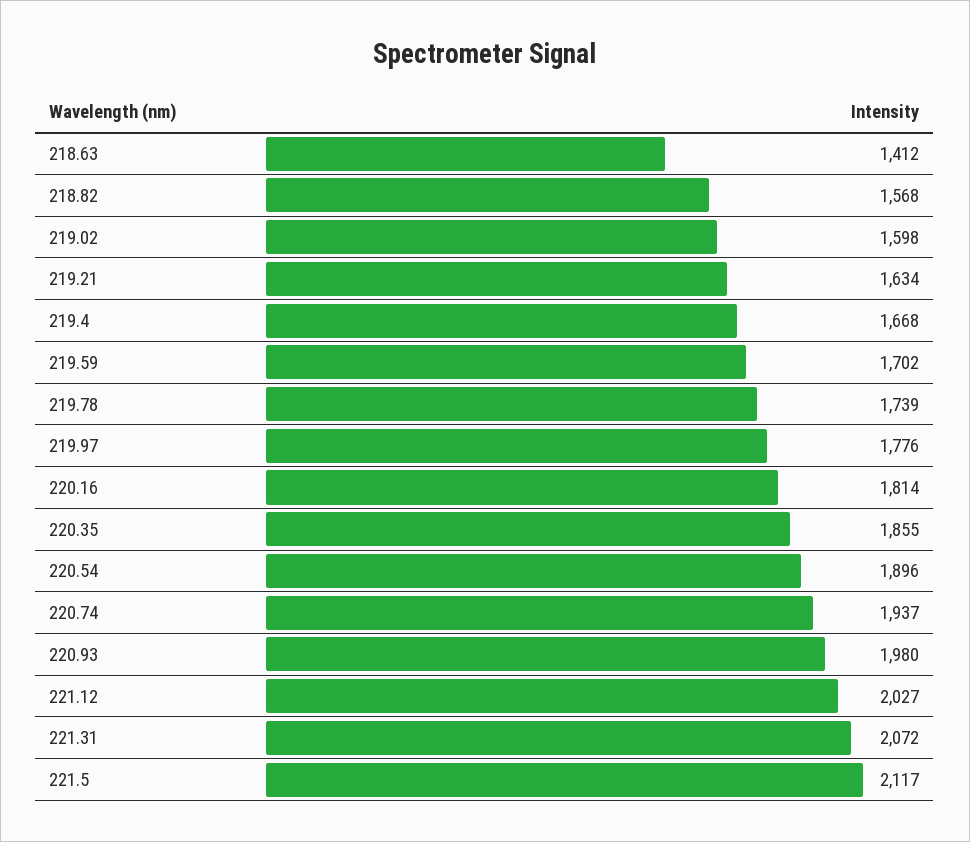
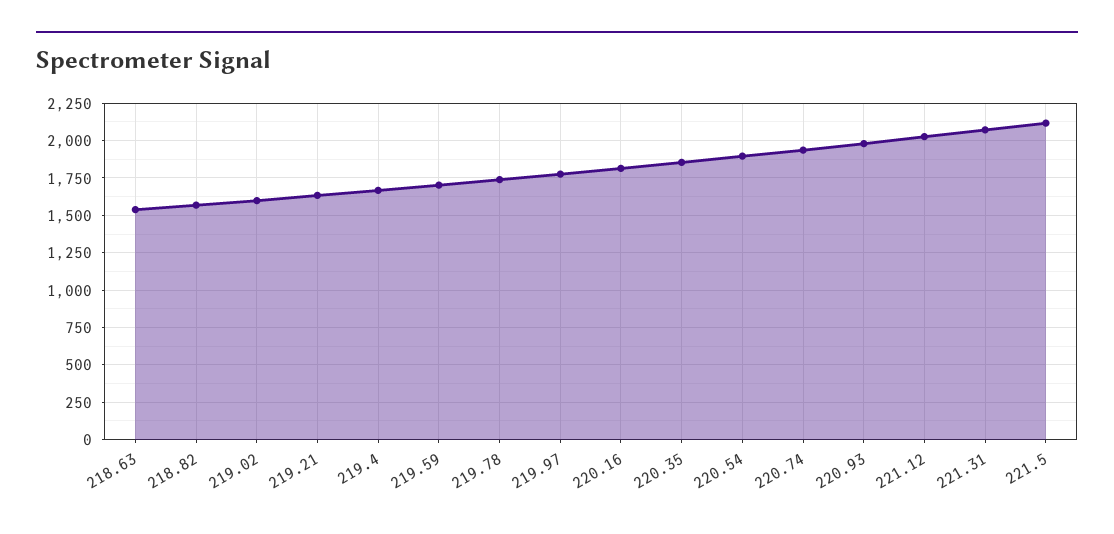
218.63: 1412 -> 1550

